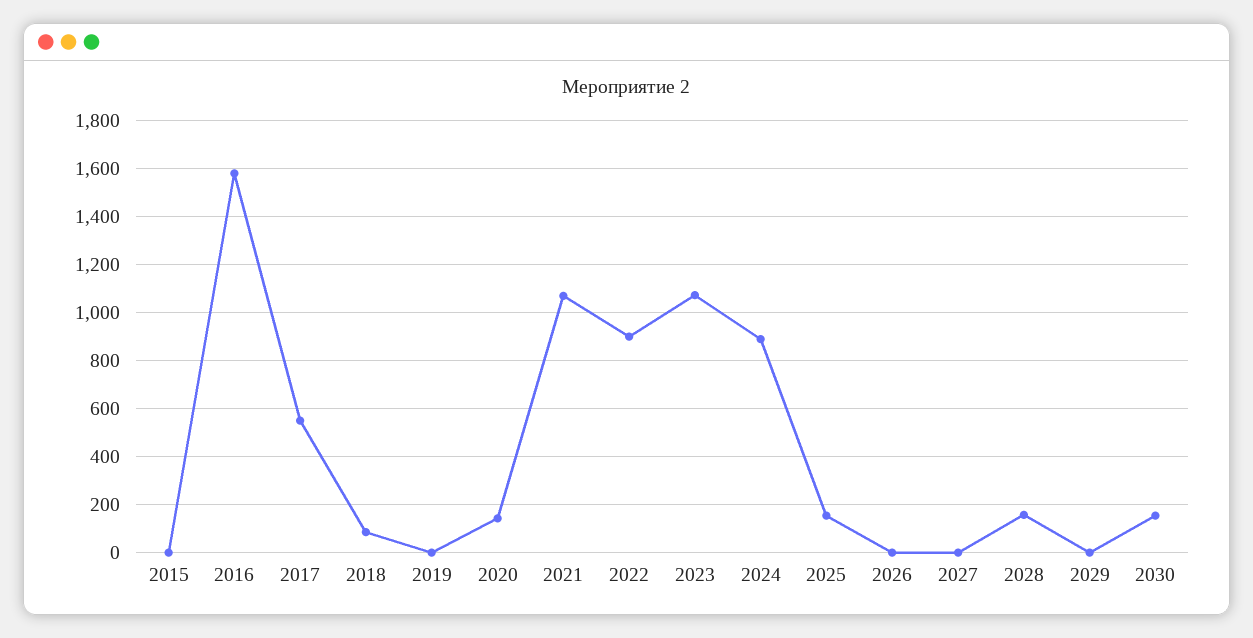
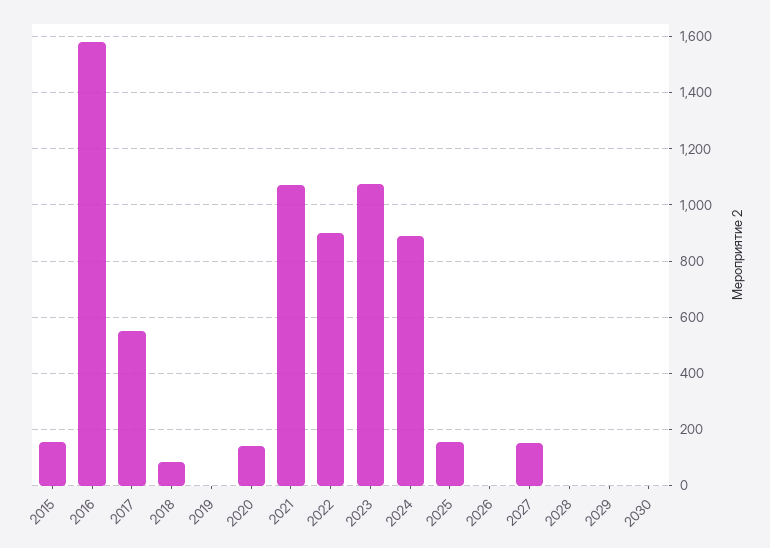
2015: 0 -> 150
2027: 0 -> 150
2028: 150 -> 0
2030: 150 -> 0

